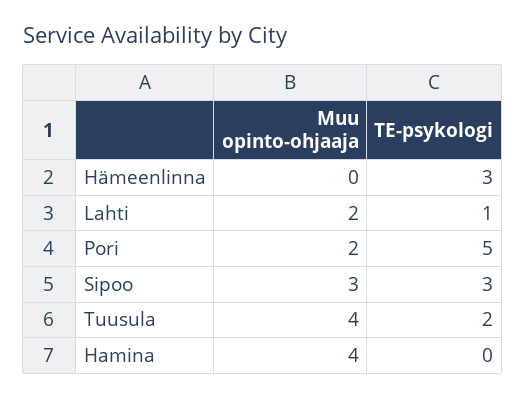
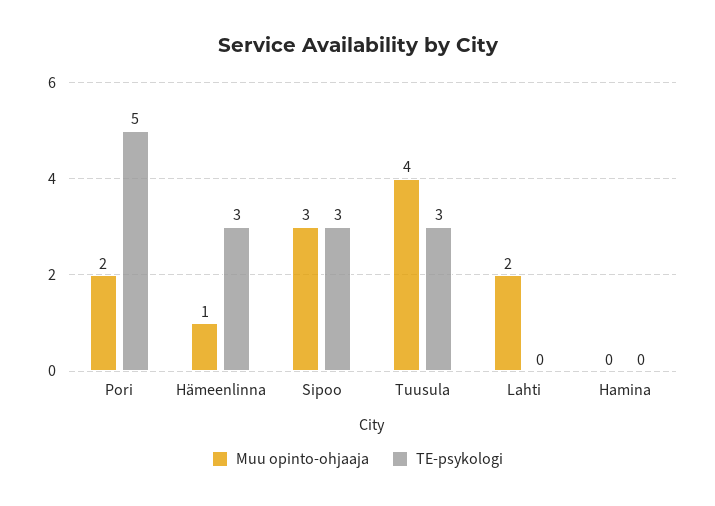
Muu opinto-ohjaaja, Hämeenlinna: 0 -> 1
TE-psykologi, Lahti: 1 -> 0
TE-psykologi, Tuusula: 2 -> 3
Muu opinto-ohjaaja, Hamina: 4 -> 0

